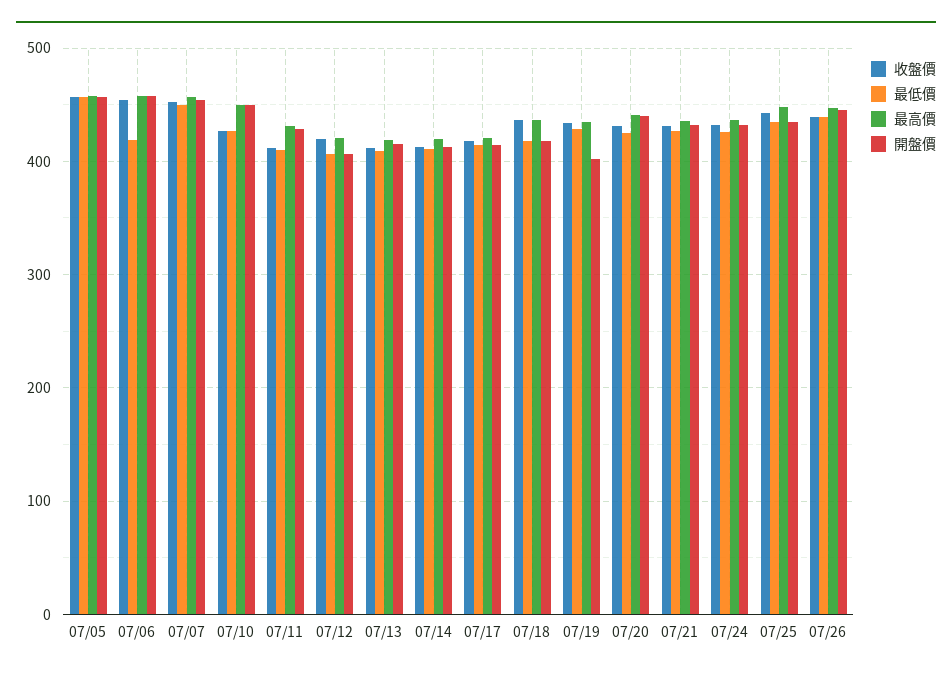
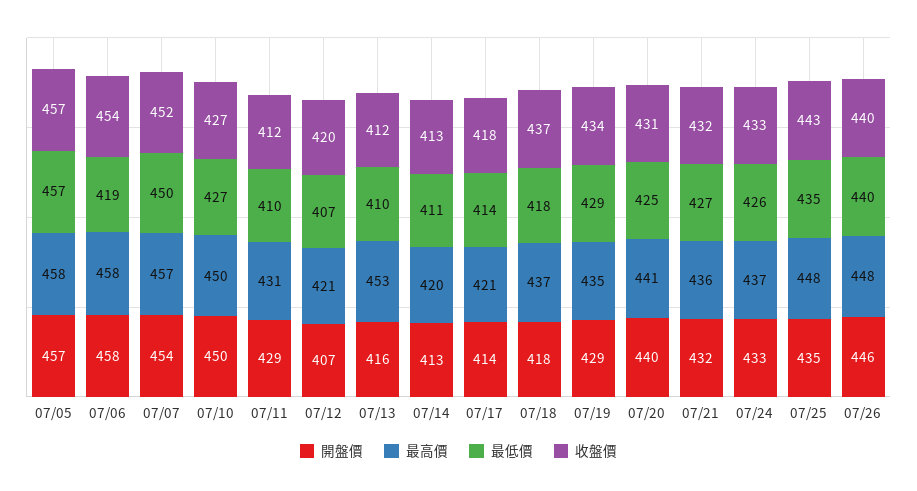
最高價, 07/13: 420 -> 453
開盤價, 07/19: 400 -> 429

